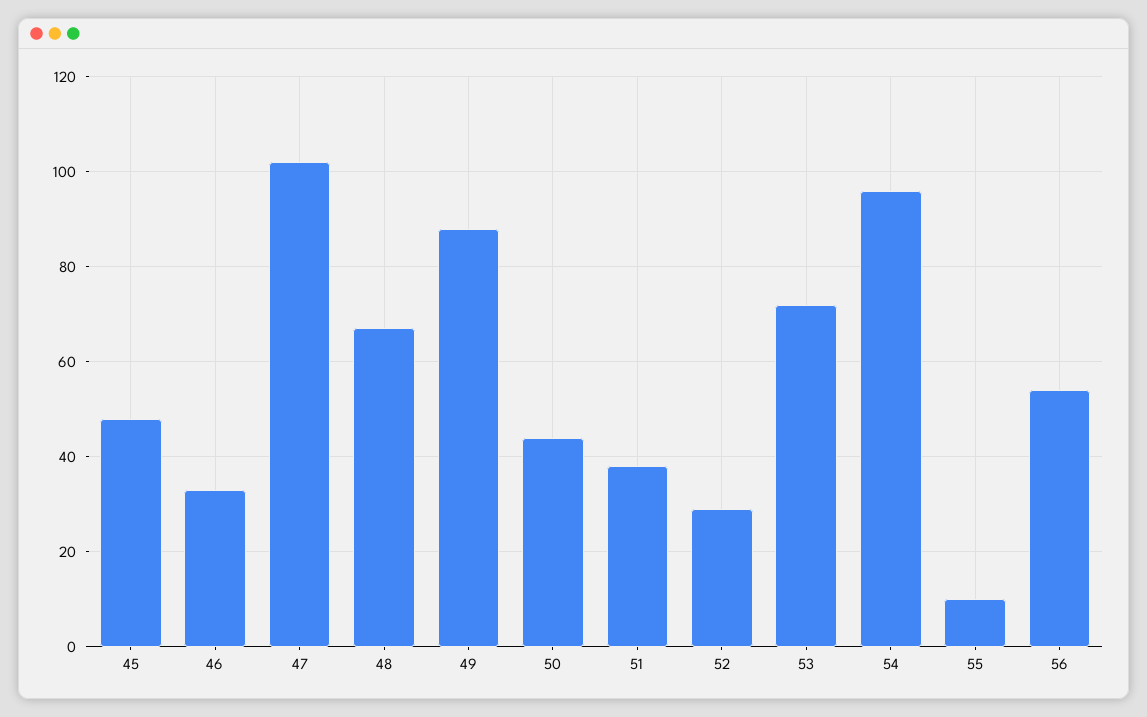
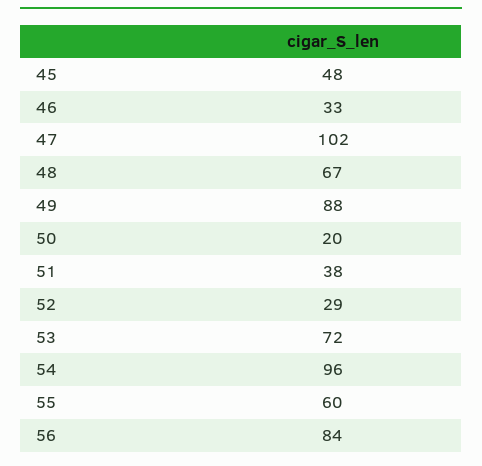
50: 45 -> 20
55: 10 -> 60
56: 55 -> 84

